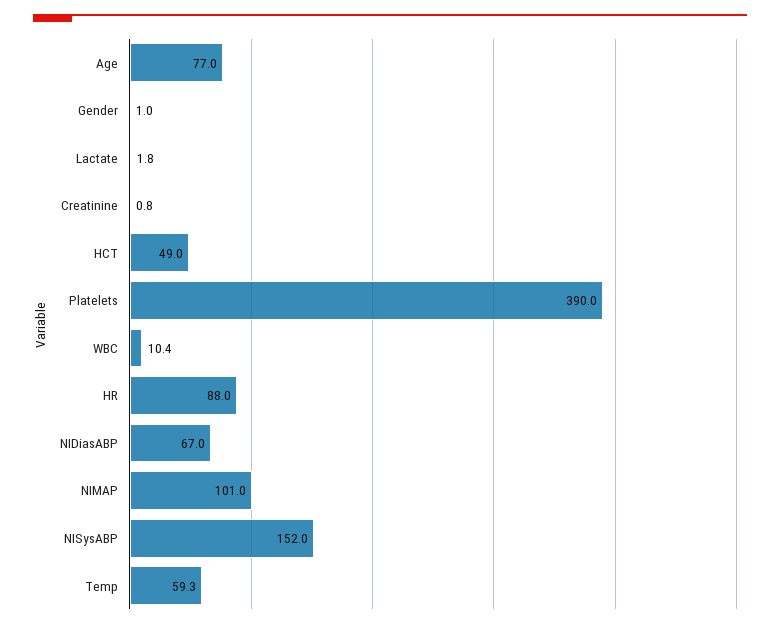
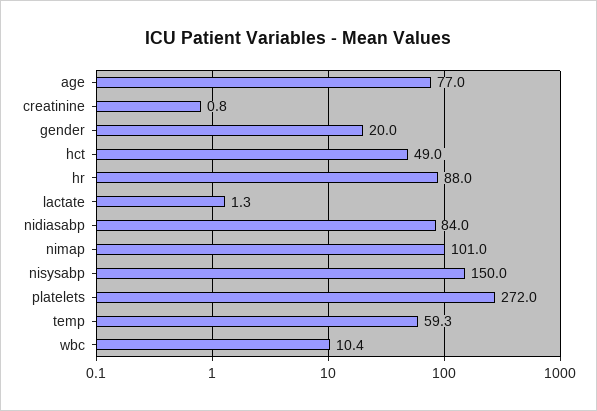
Gender: 1 -> 20
Lactate: 1.8 -> 1.3
Platelets: 390 -> 272
NIDiasABP: 67 -> 84
NISysABP: 152 -> 150

